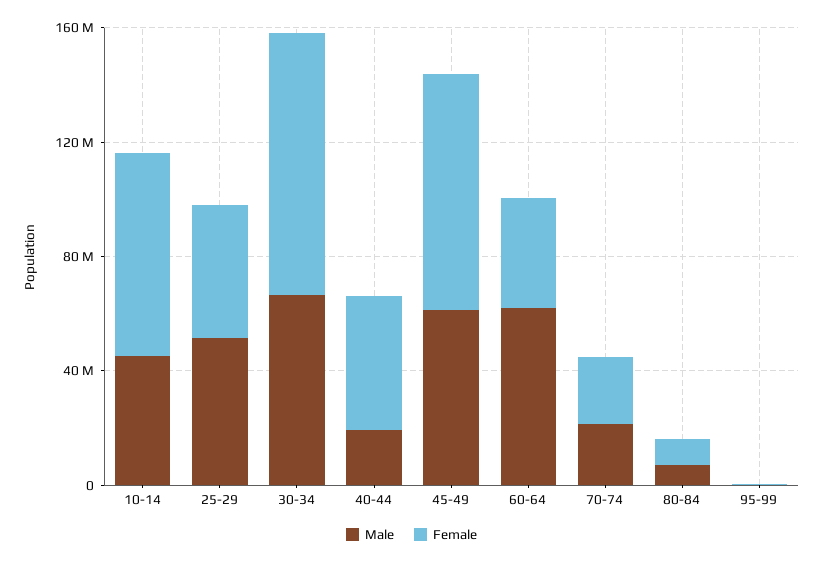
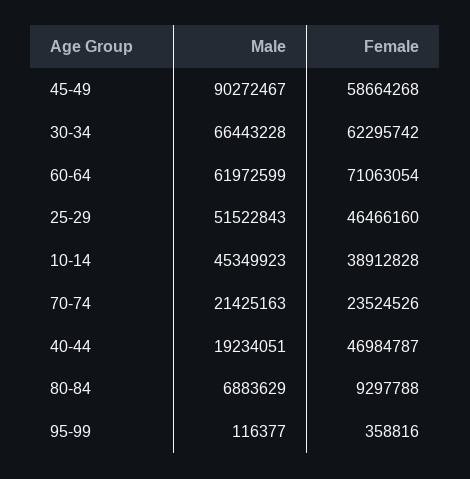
Female, 10-14: 70000000 -> 38912828
Female, 30-34: 90000000 -> 62295742
Male, 45-49: 60000000 -> 90272467
Female, 45-49: 80000000 -> 58664268
Female, 60-64: 40000000 -> 71063054

